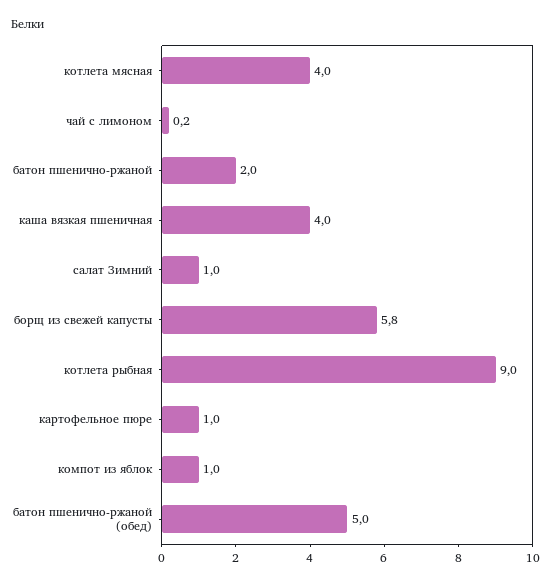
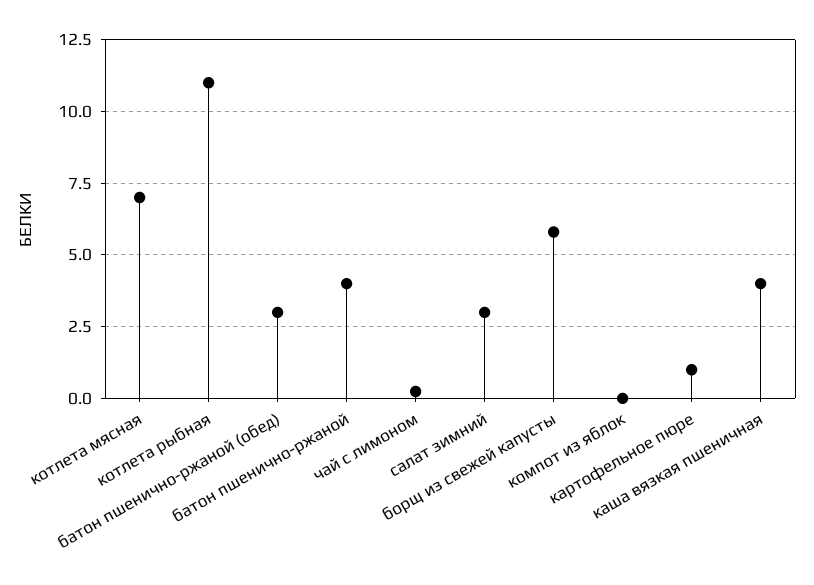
котлета мясная: 4 -> 7
батон пшенично-ржаной: 2 -> 4
салат Зимний: 1 -> 3
котлета рыбная: 9 -> 11
компот из яблок: 1 -> 0
батон пшенично-ржаной (обед): 5 -> 3

